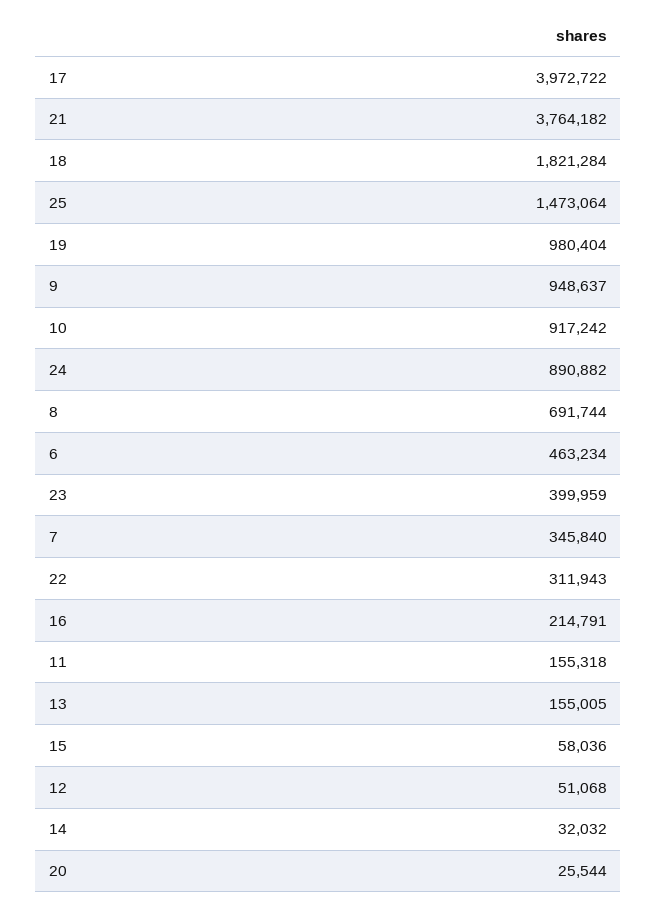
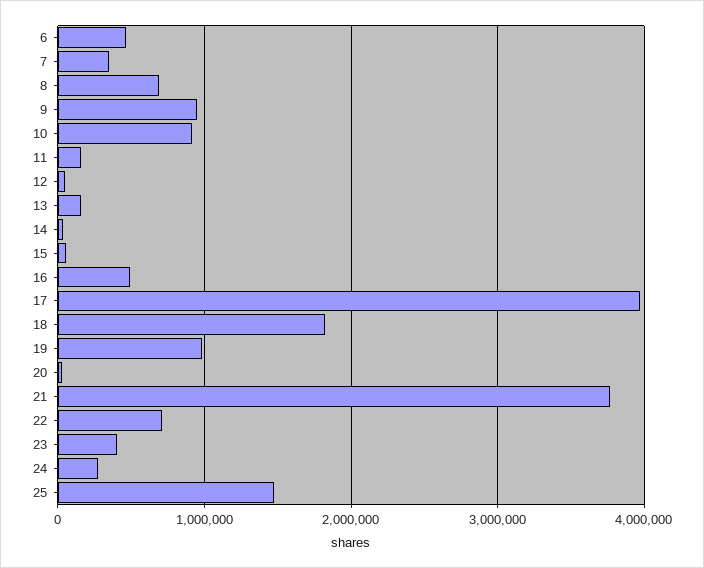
24: 890882 -> 300000
22: 311943 -> 700000
16: 214791 -> 500000

